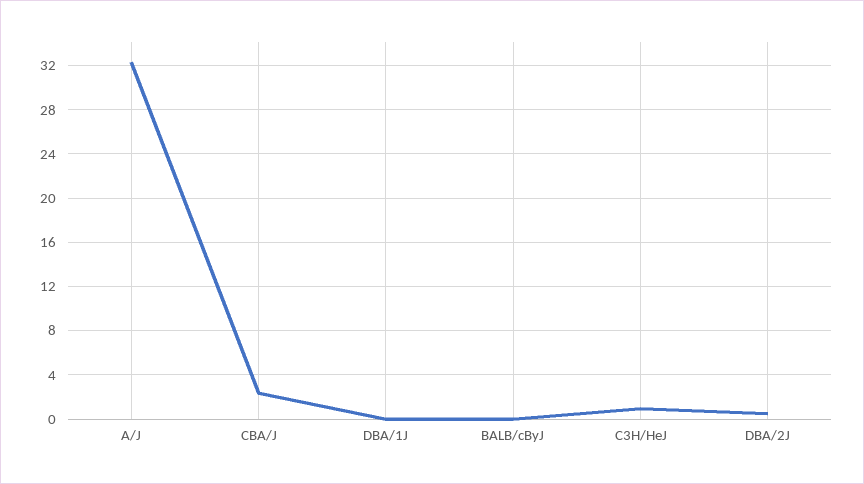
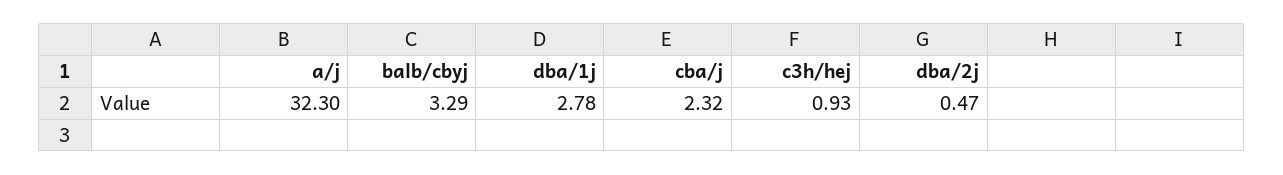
DBA/1J: 0 -> 2.78
BALB/cByJ: 0 -> 3.29

